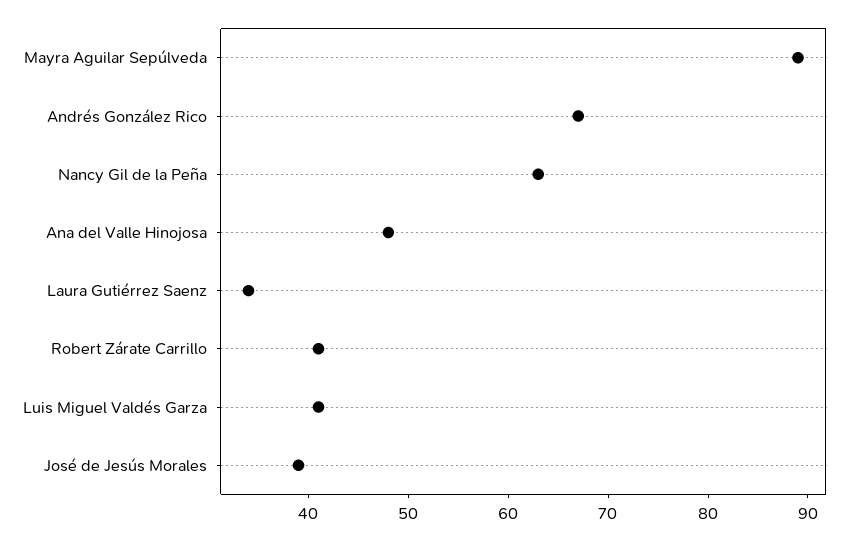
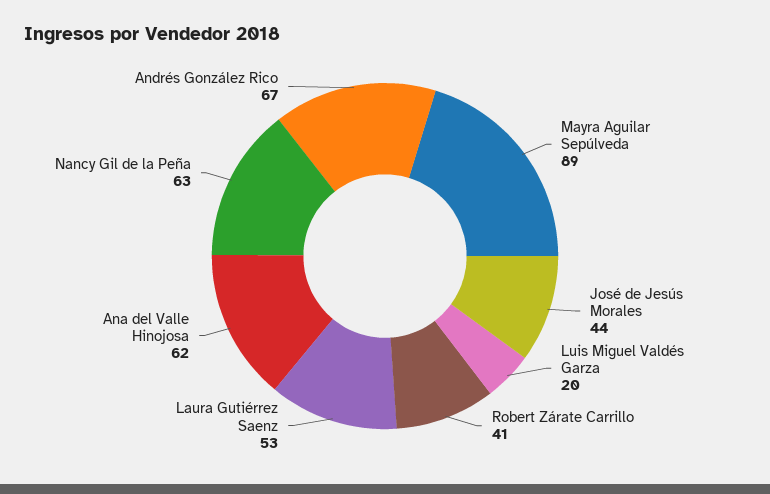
Ana del Valle Hinojosa: 48 -> 62
Laura Gutiérrez Saenz: 34 -> 53
Luis Miguel Valdés Garza: 41 -> 20
José de Jesús Morales: 39 -> 44

